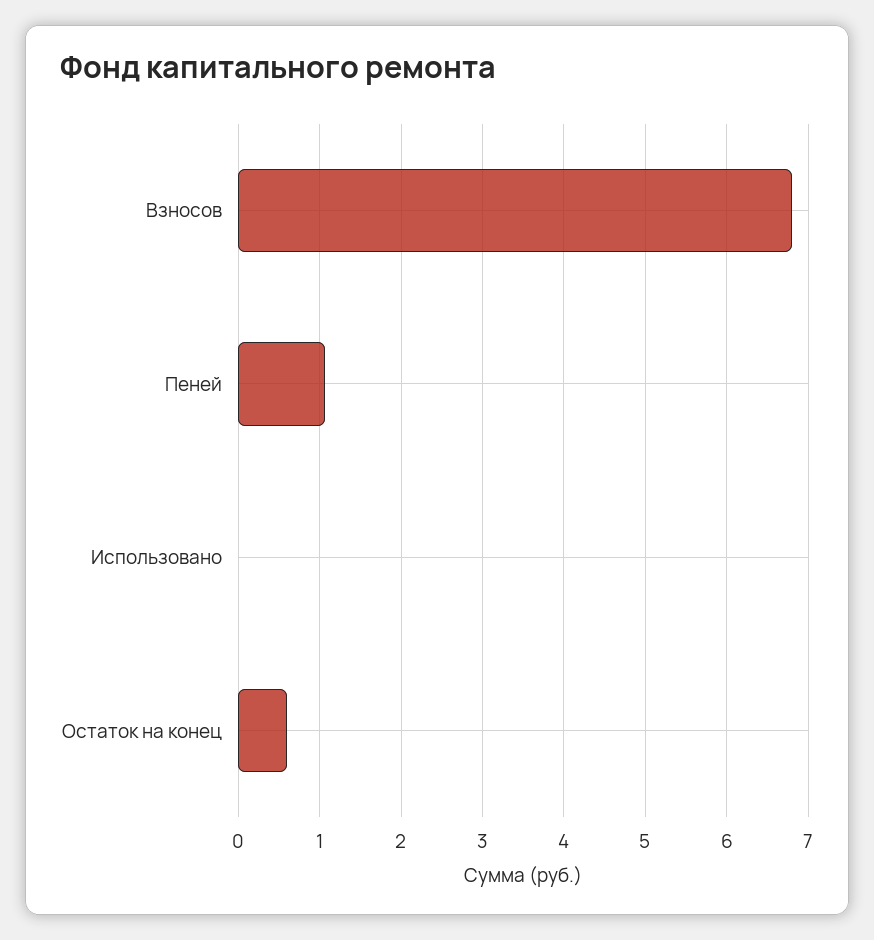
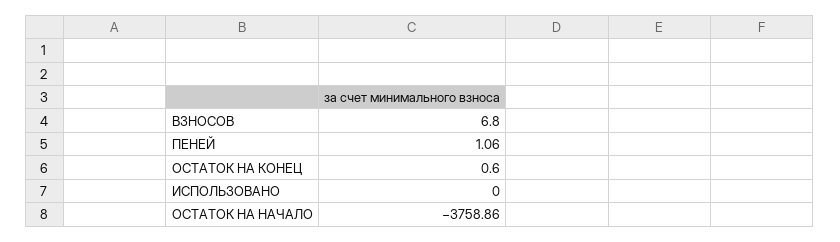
ОСТАТОК НА НАЧАЛО: none -> -3758.86

